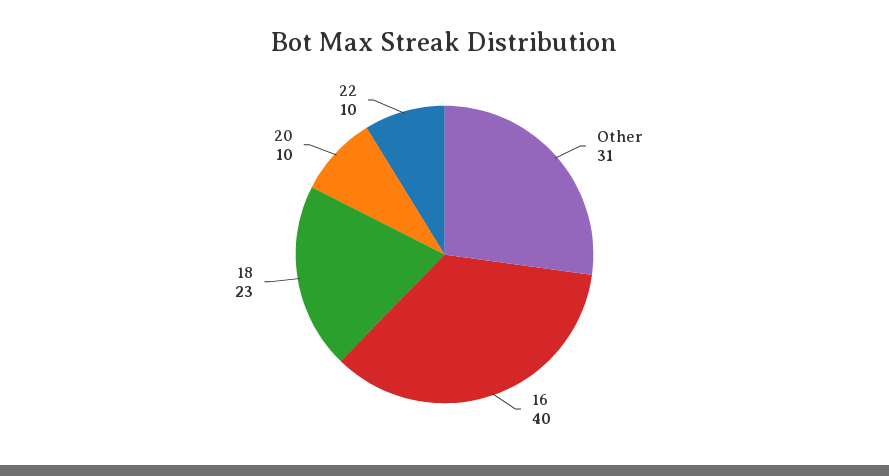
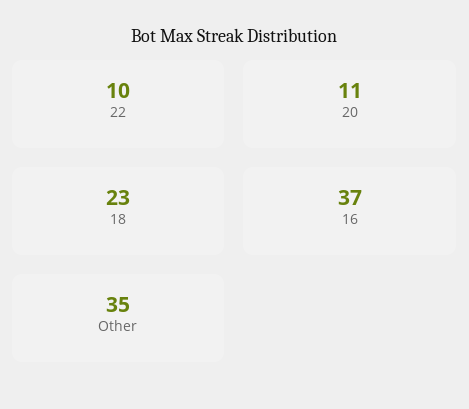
Other: 31 -> 35
16: 40 -> 37
20: 10 -> 11

